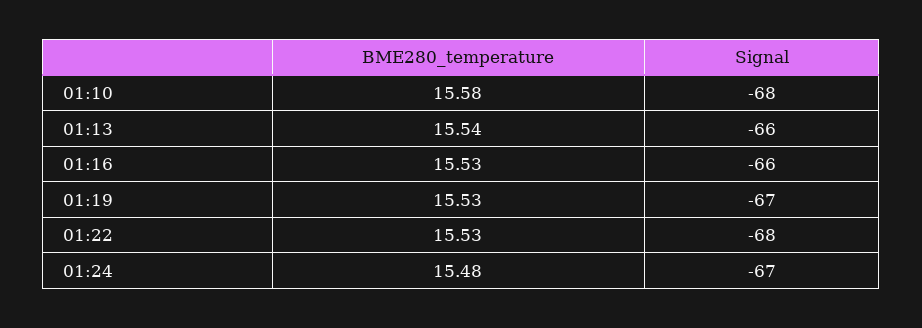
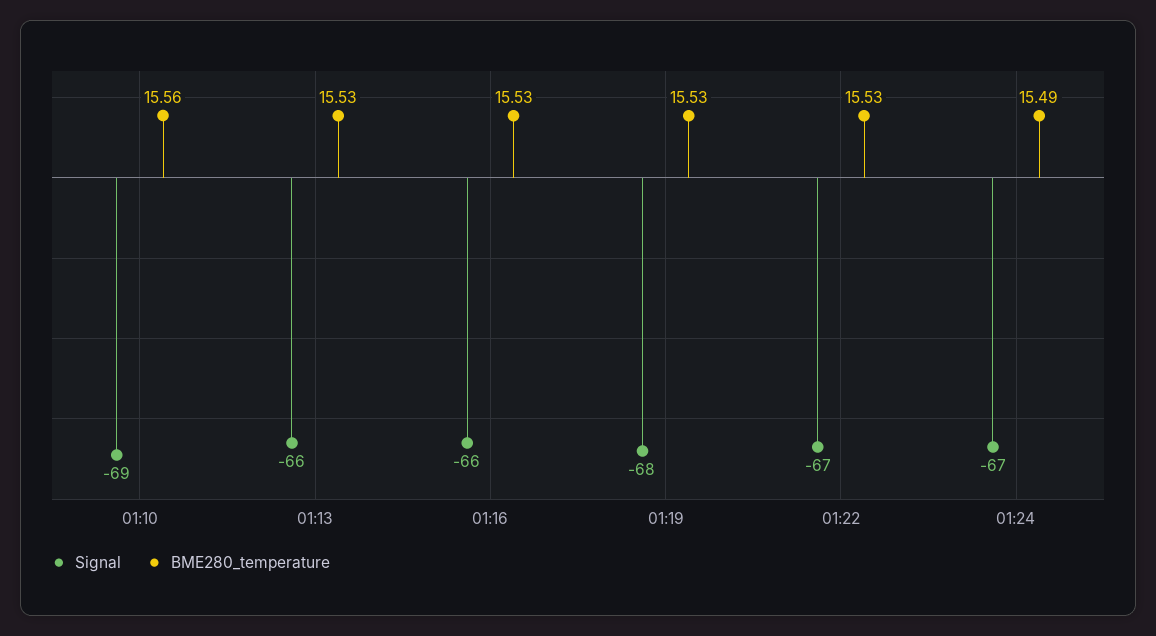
BME280_temperature, 01:10: 15.58 -> 15.56
Signal, 01:10: -68 -> -69
BME280_temperature, 01:13: 15.54 -> 15.53
Signal, 01:19: -67 -> -68
Signal, 01:22: -68 -> -67
BME280_temperature, 01:24: 15.48 -> 15.49

